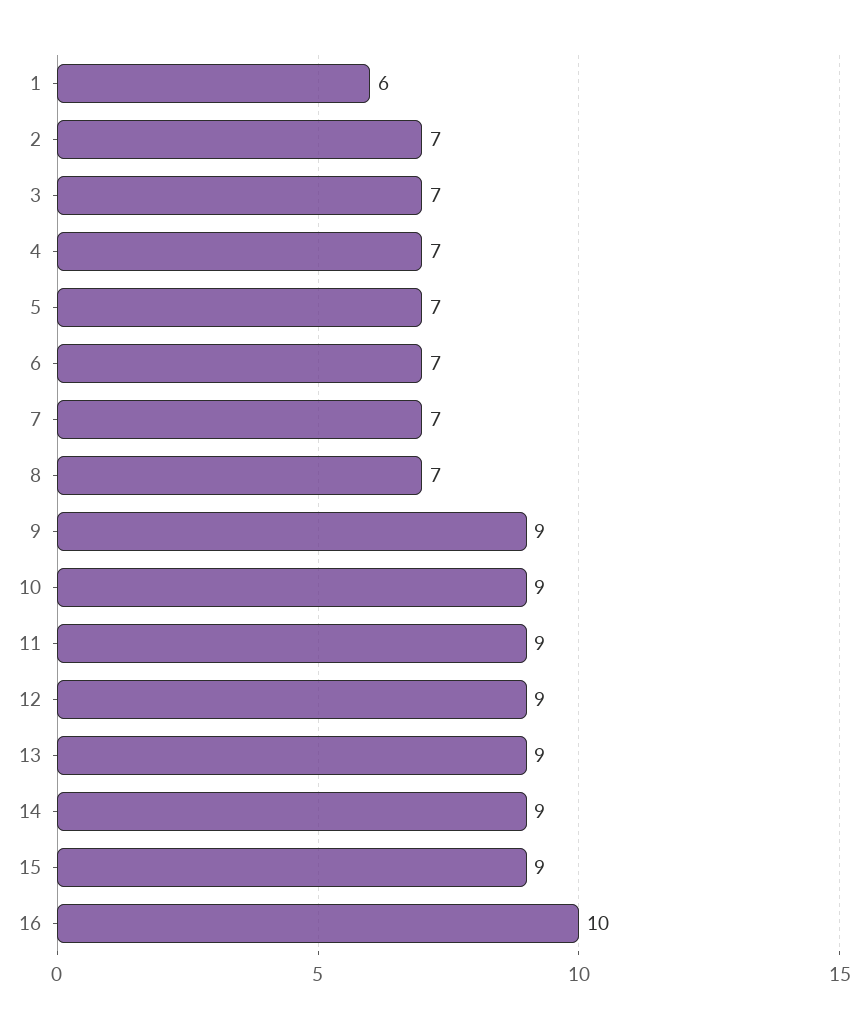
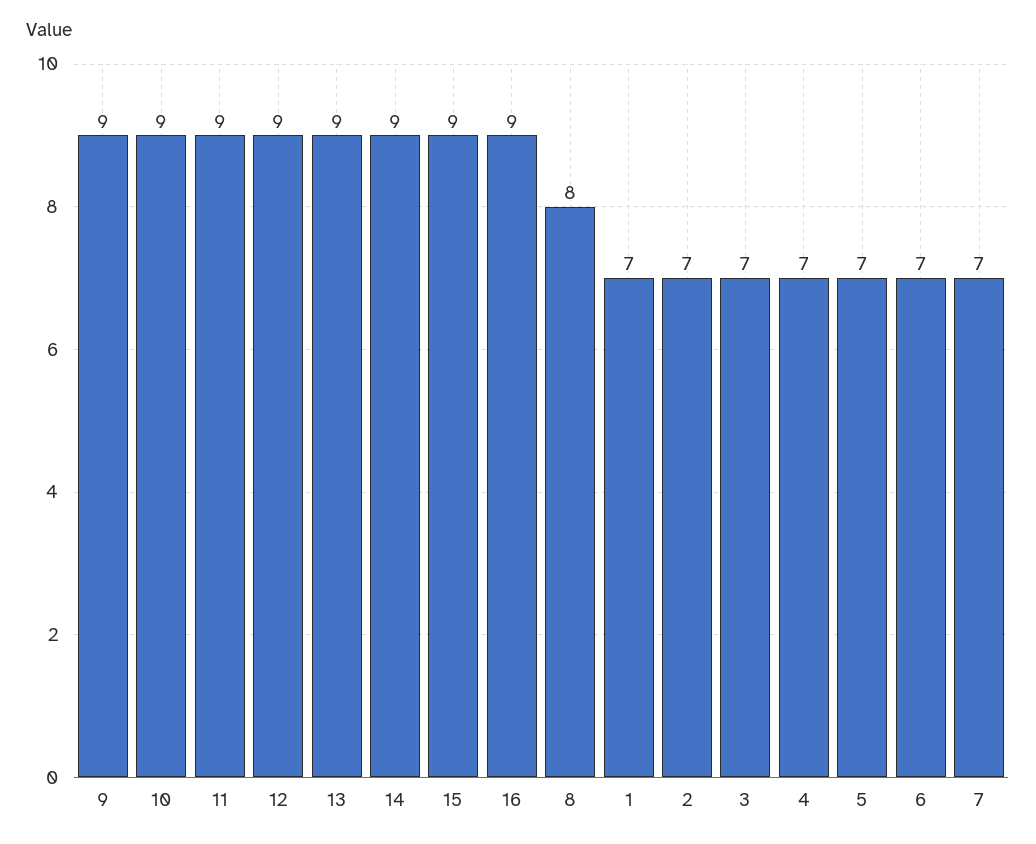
1: 6 -> 7
8: 7 -> 8
16: 10 -> 9

